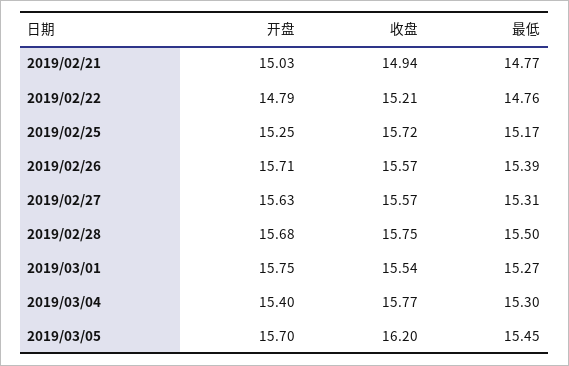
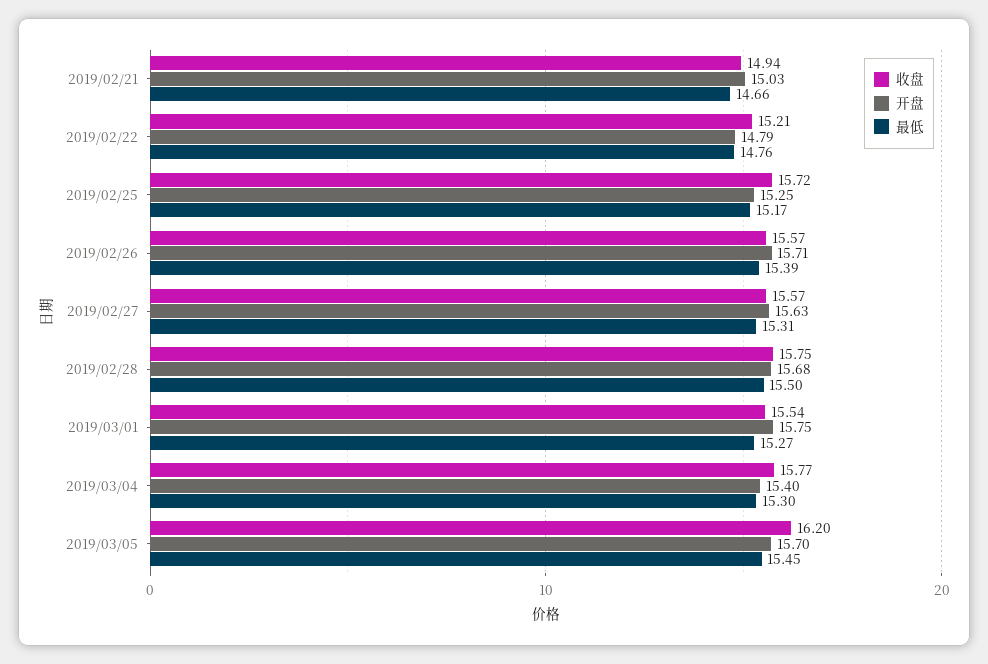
最低, 2019/02/21: 14.77 -> 14.66

